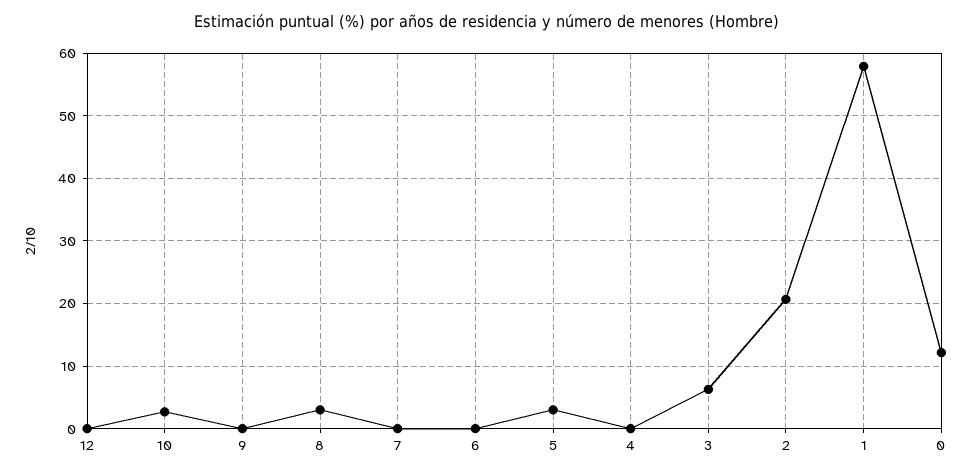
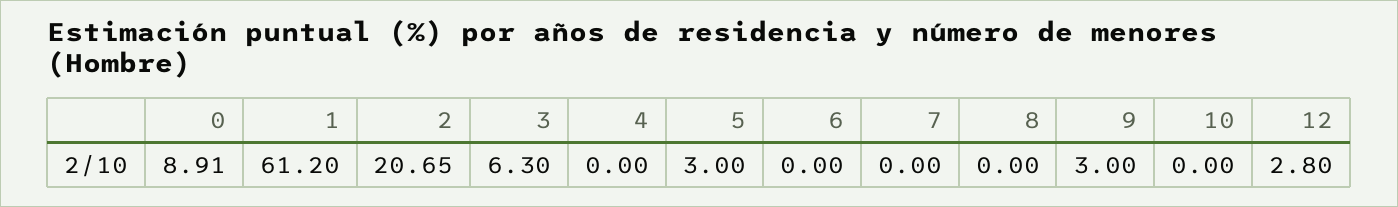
12: 0 -> 2.8
10: 3 -> 0
9: 0 -> 3
8: 3 -> 0
1: 58 -> 61.2
0: 12 -> 8.91

